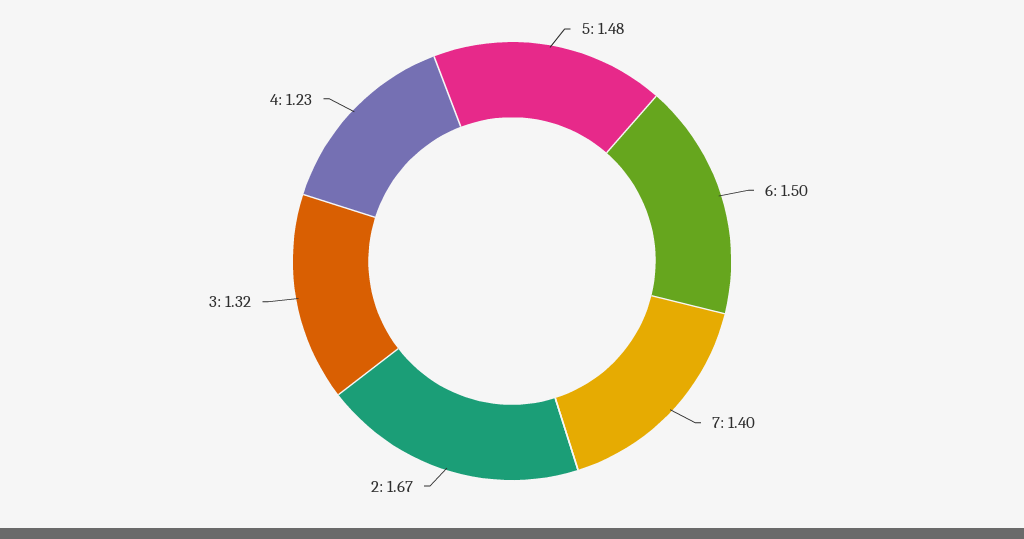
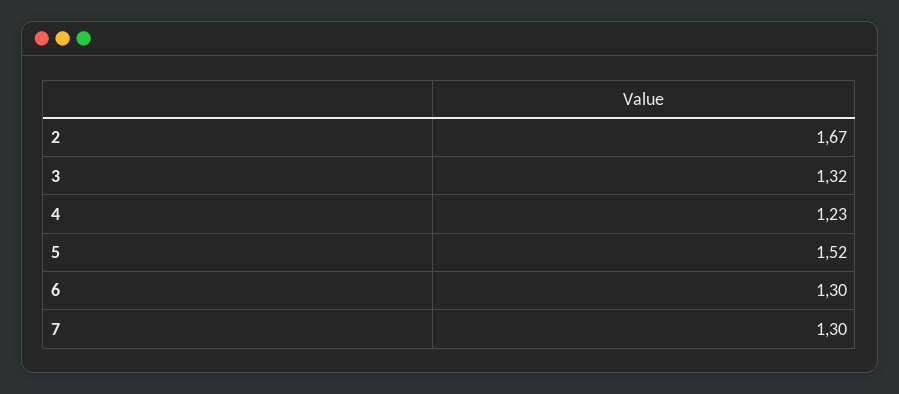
5: 1.48 -> 1.52
6: 1.5 -> 1.3
7: 1.4 -> 1.3

